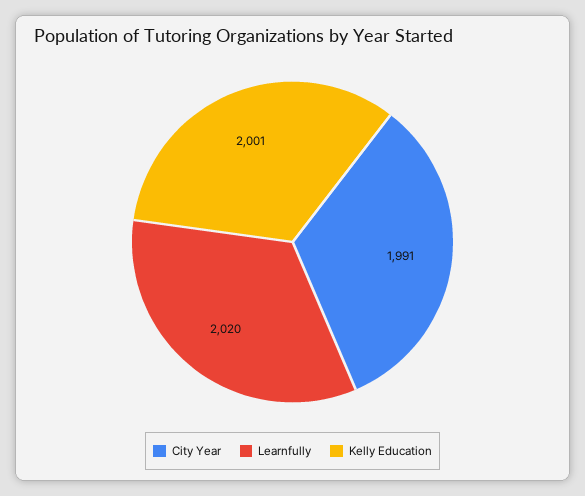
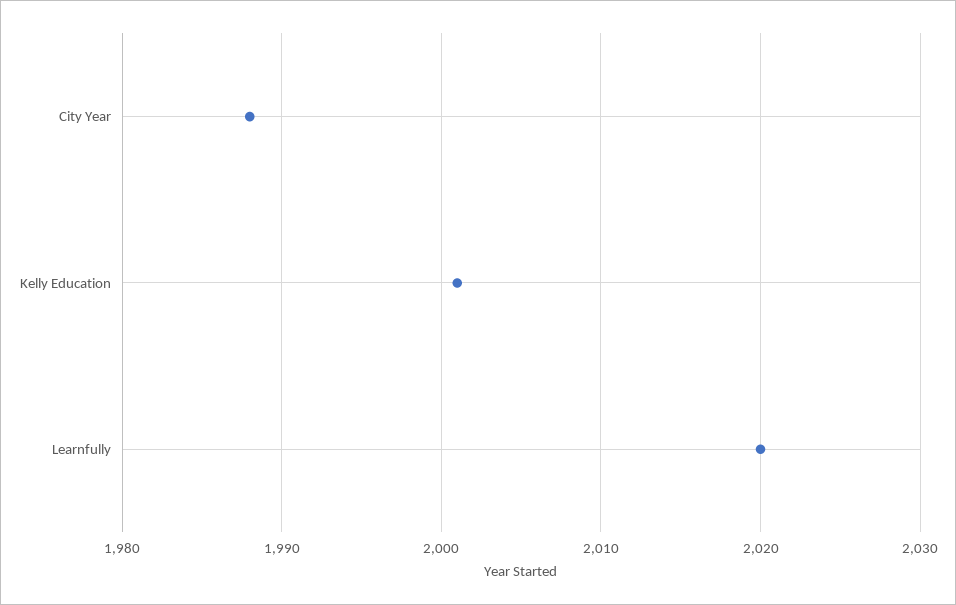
City Year: 1991 -> 1988

